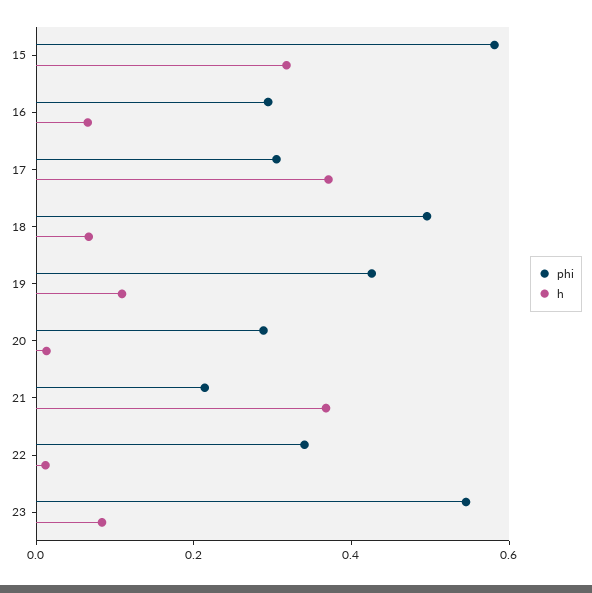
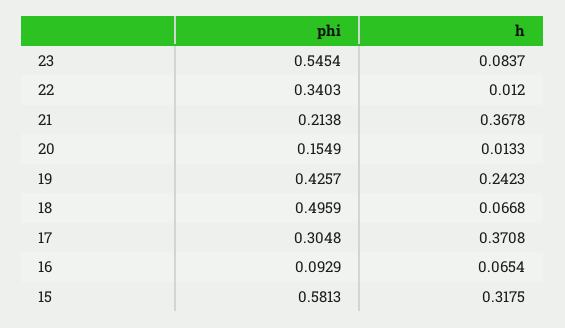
phi, 16: 0.3 -> 0.0929
h, 19: 0.1 -> 0.2423
phi, 20: 0.3 -> 0.1549

